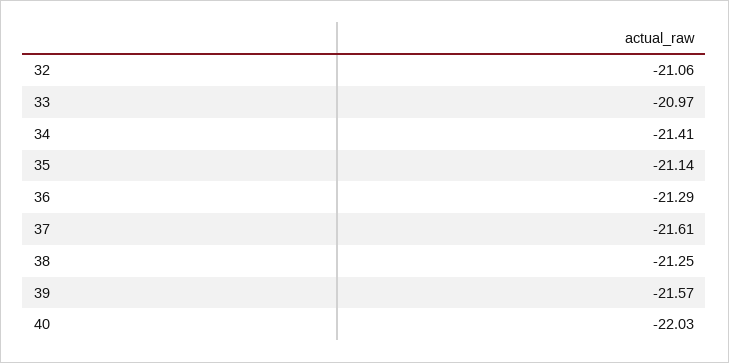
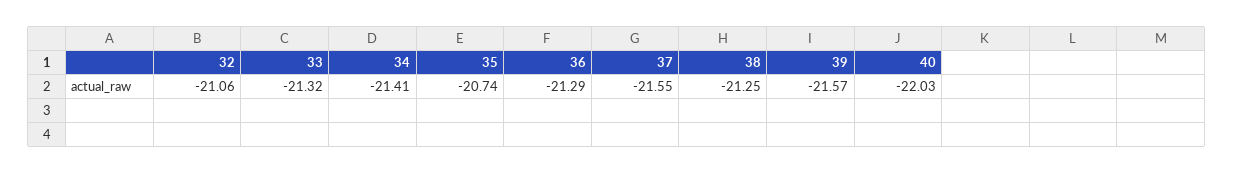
33: -20.97 -> -21.32
35: -21.14 -> -20.74
37: -21.61 -> -21.55

